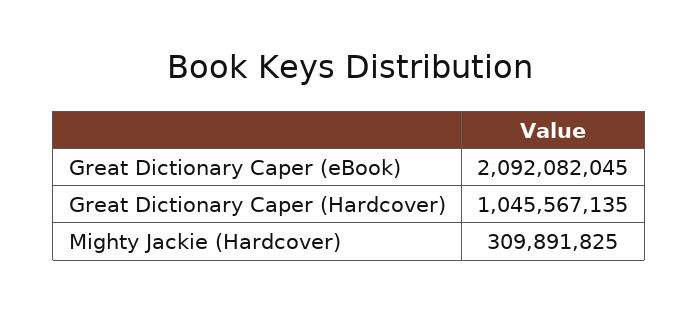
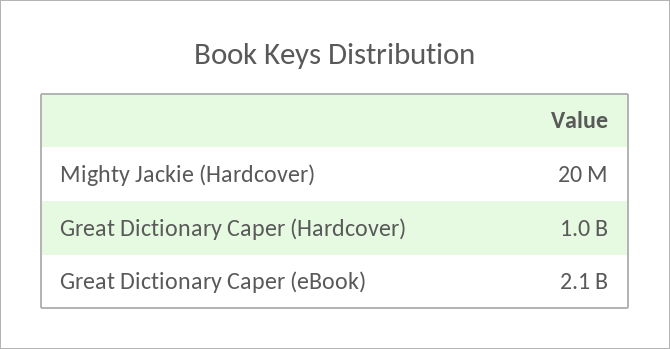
Mighty Jackie (Hardcover): 309891825 -> 20000000

